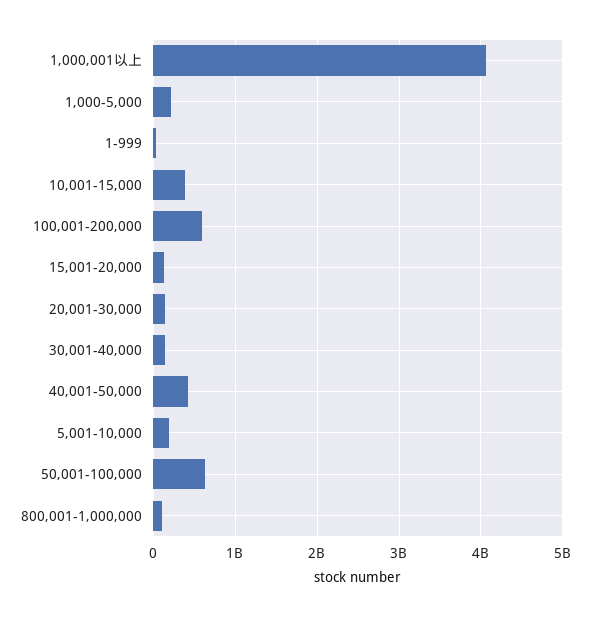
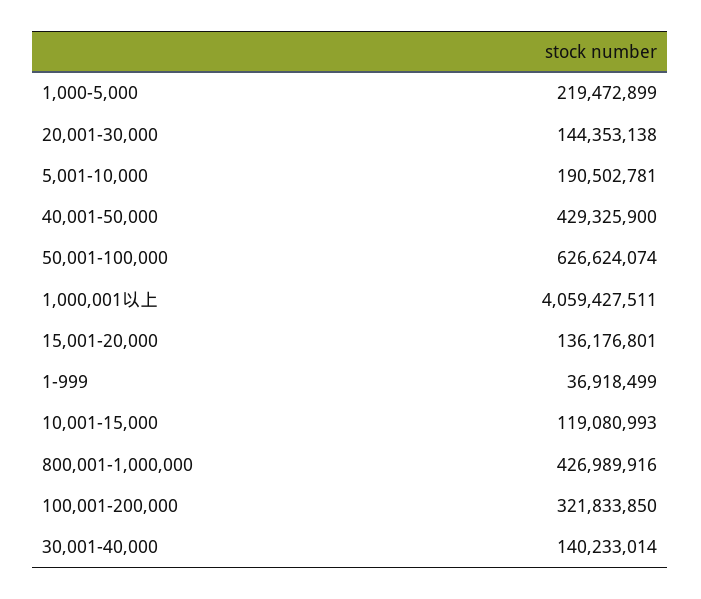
10,001-15,000: 400000000 -> 119080993
100,001-200,000: 600000000 -> 321833850
800,001-1,000,000: 100000000 -> 426989916

